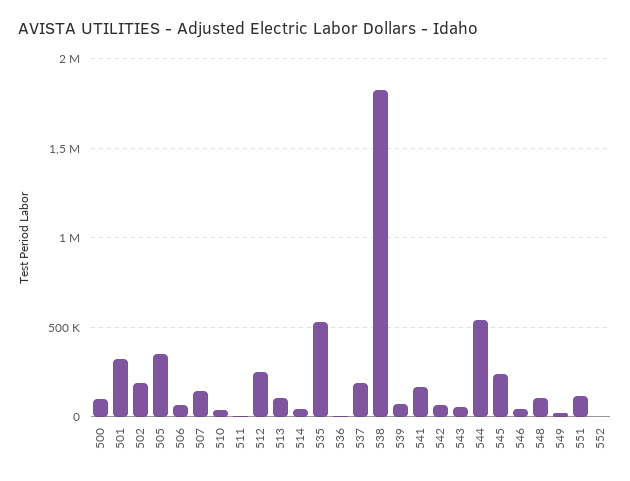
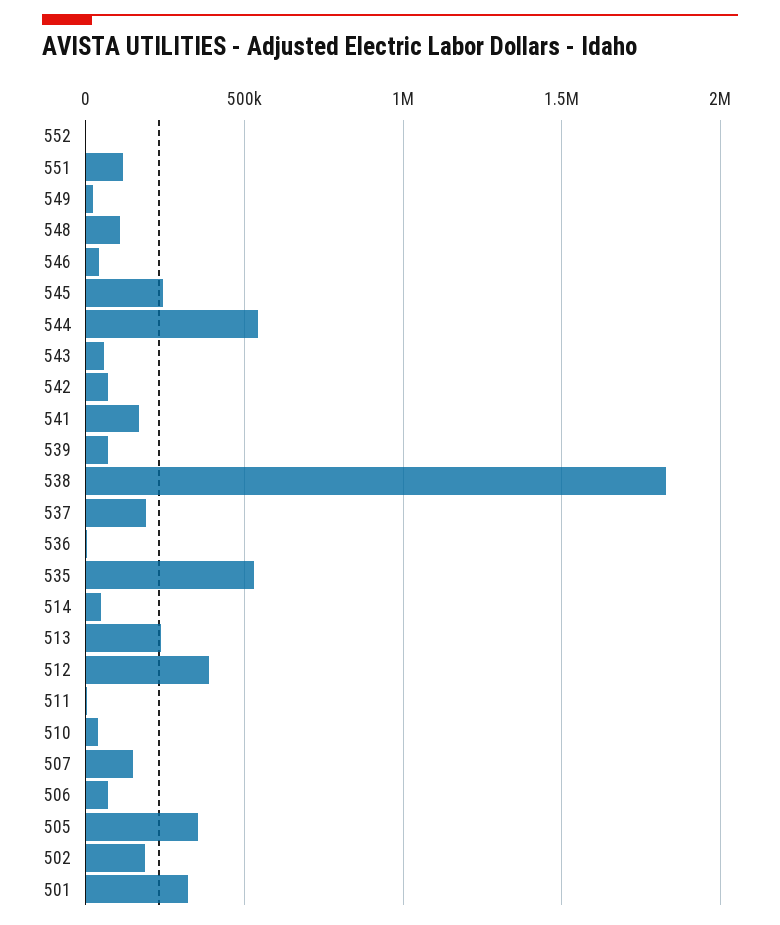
500: 100000 -> none
512: 250000 -> 400000
513: 100000 -> 250000

